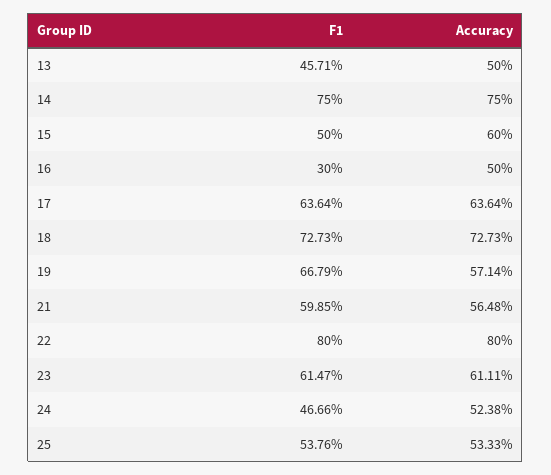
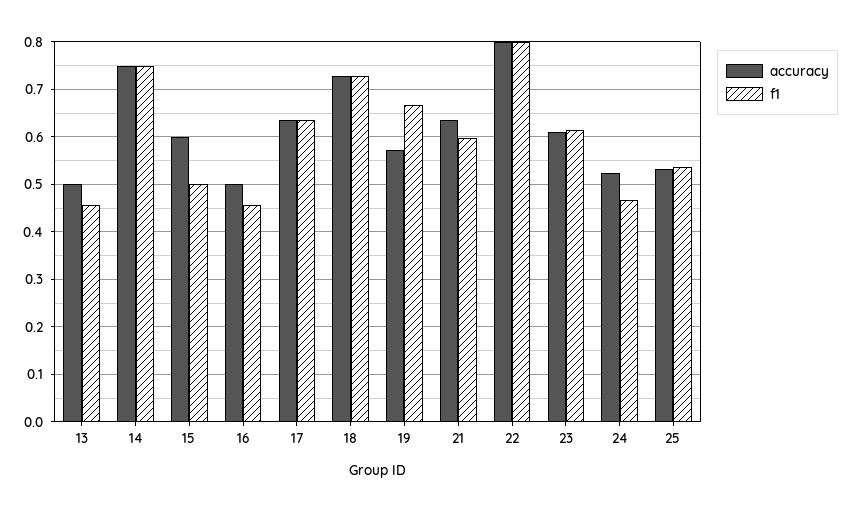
F1, 16: 0.3 -> 0.46
Accuracy, 21: 0.5648 -> 0.64

